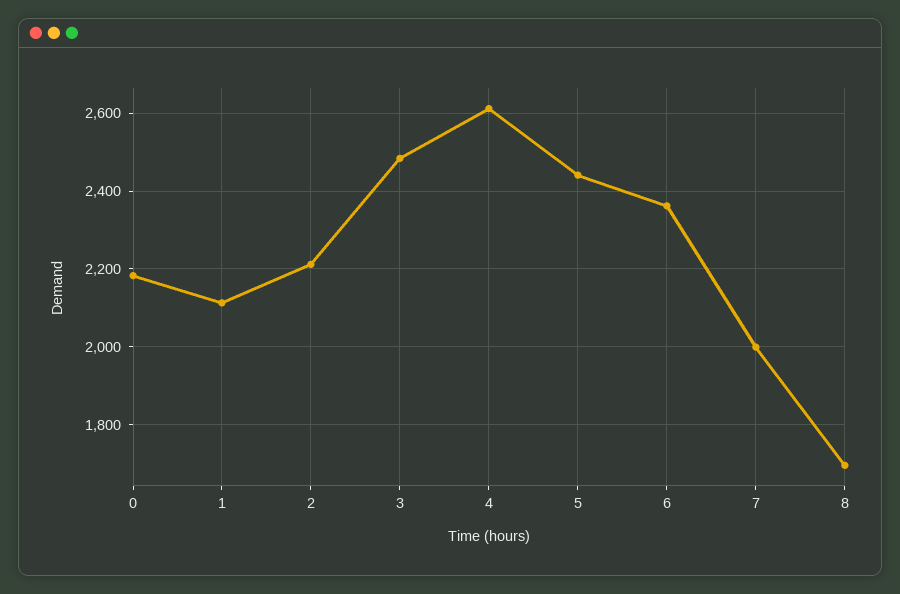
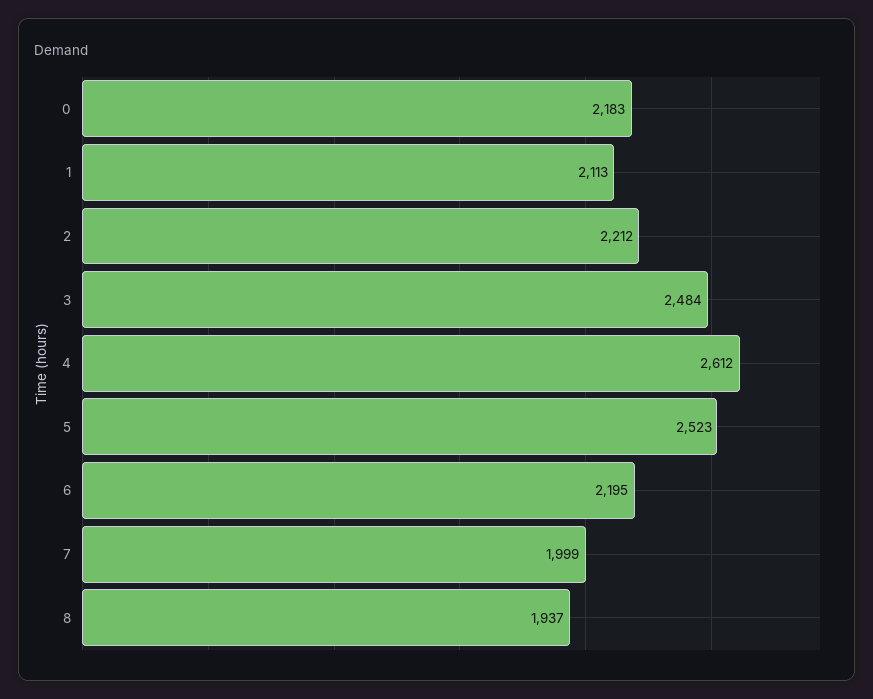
5: 2440 -> 2523
6: 2360 -> 2195
8: 1700 -> 1937

